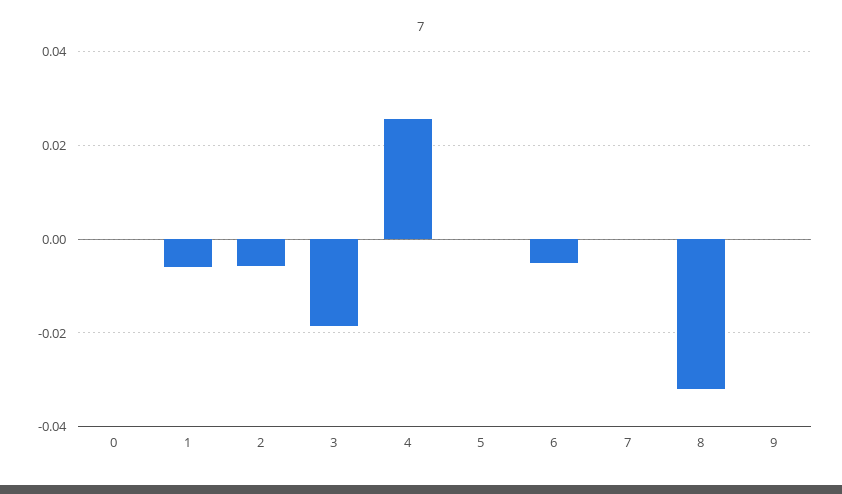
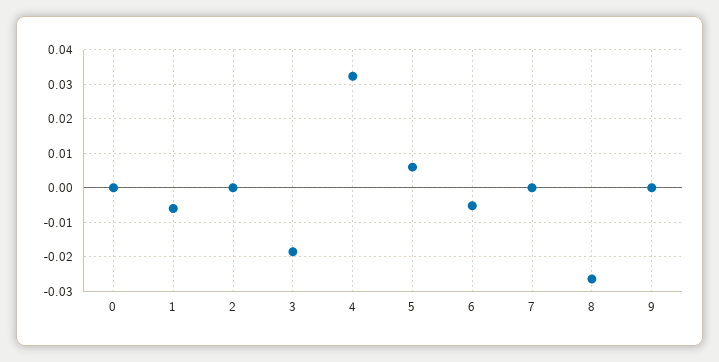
2: -0.006 -> 0
4: 0.026 -> 0.032
5: 0 -> 0.006
8: -0.032 -> -0.026

